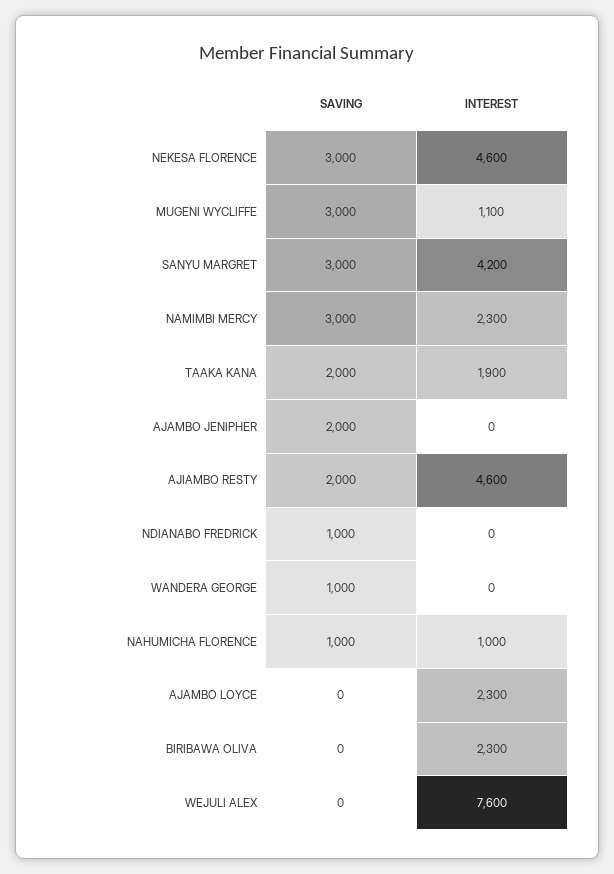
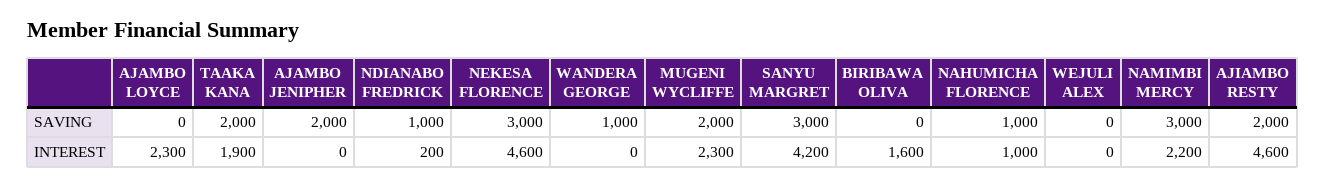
SAVING, MUGENI WYCLIFFE: 3000 -> 2000
INTEREST, MUGENI WYCLIFFE: 1100 -> 2300
INTEREST, NAMIMBI MERCY: 2300 -> 2200
INTEREST, NDIANABO FREDRICK: 0 -> 200
INTEREST, BIRIBAWA OLIVA: 2300 -> 1600
INTEREST, WEJULI ALEX: 7600 -> 0

